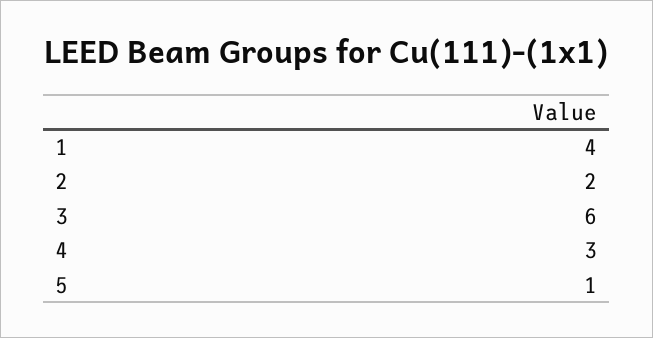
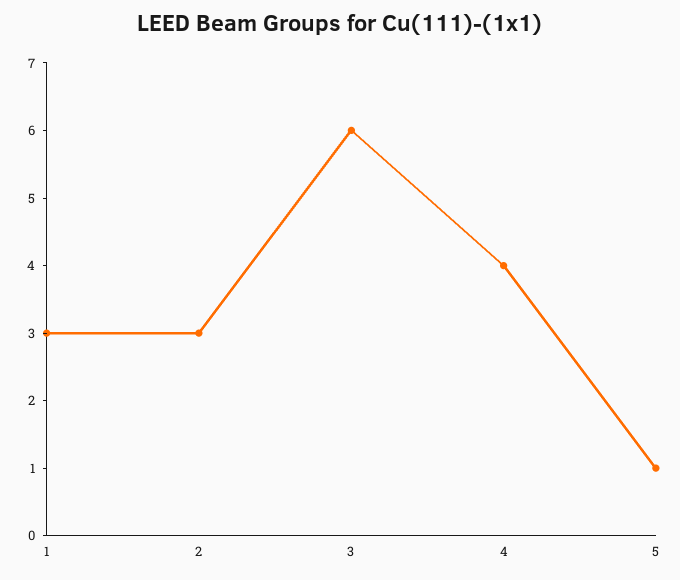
1: 4 -> 3
2: 2 -> 3
4: 3 -> 4

